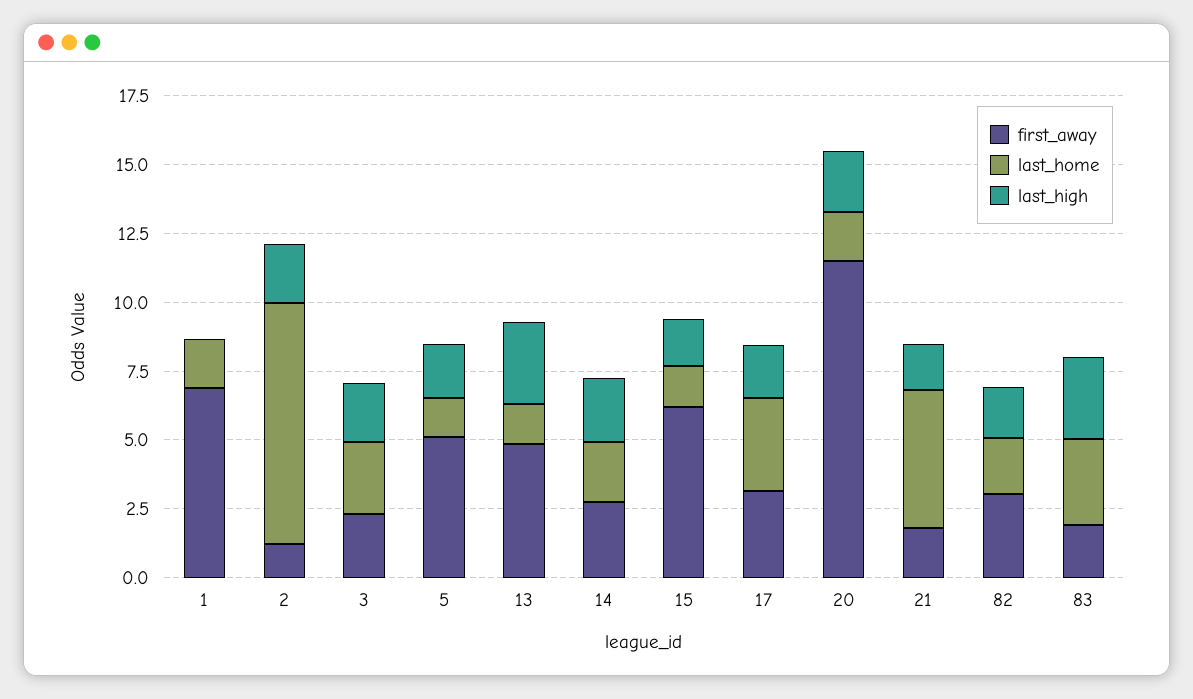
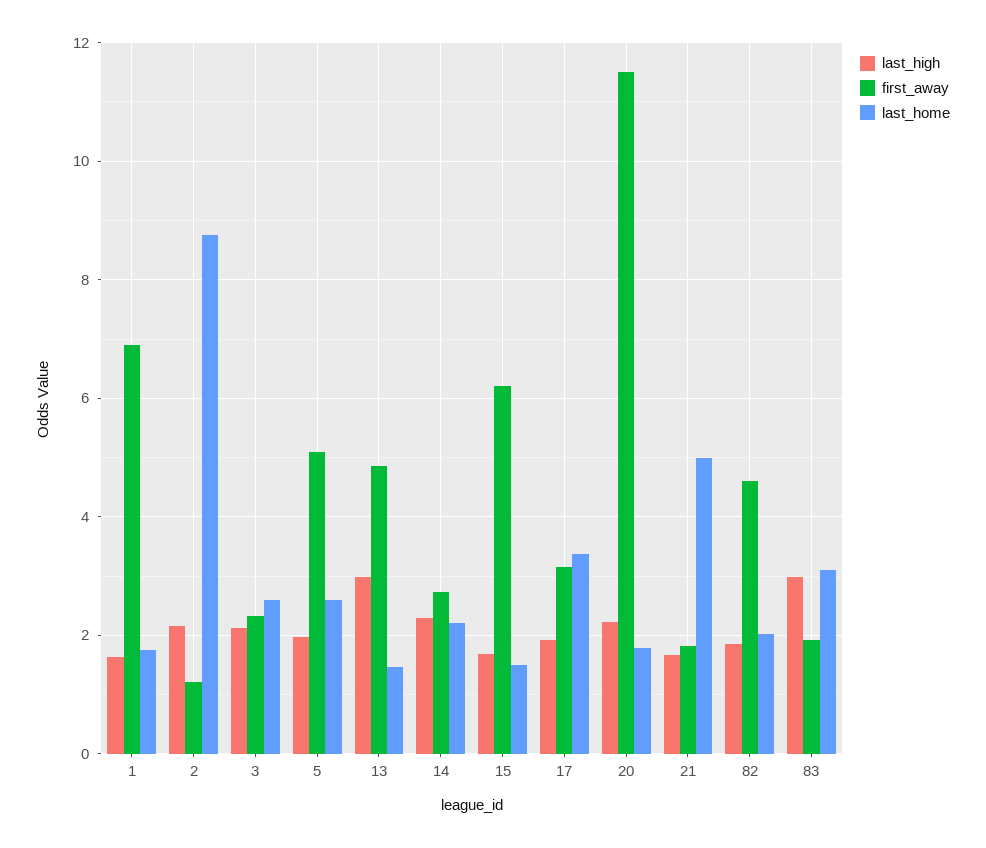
last_high, 1: 0 -> 1.6
last_home, 5: 1.5 -> 2.6
first_away, 82: 3 -> 4.6

